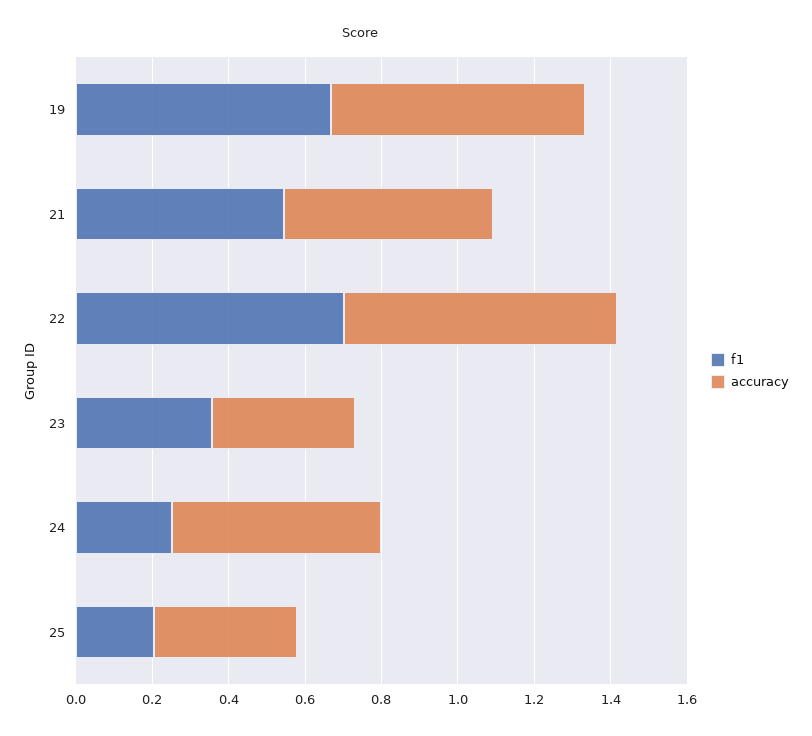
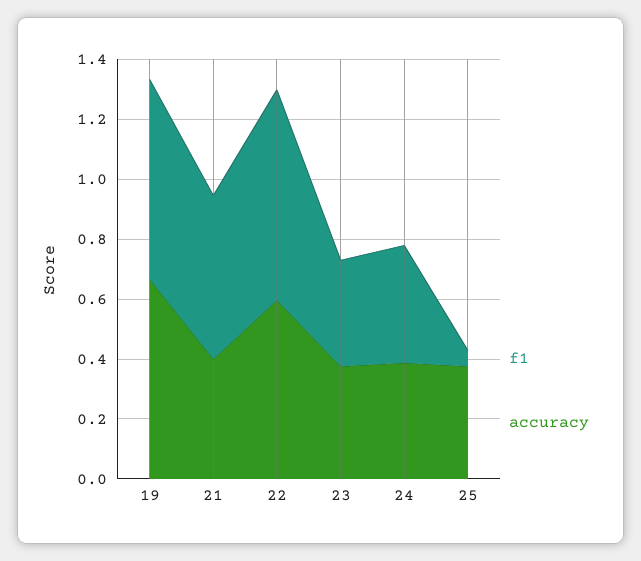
accuracy, 21: 0.55 -> 0.4
accuracy, 22: 0.7 -> 0.6
f1, 24: 0.25 -> 0.4
accuracy, 24: 0.55 -> 0.4
f1, 25: 0.2 -> 0.05

